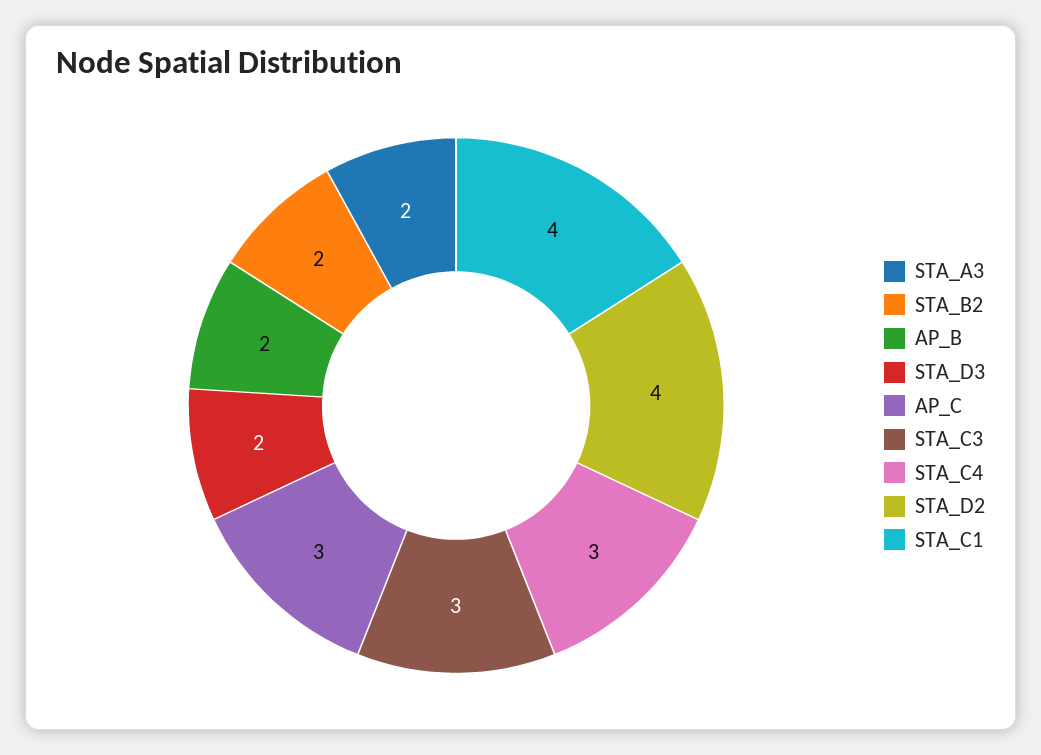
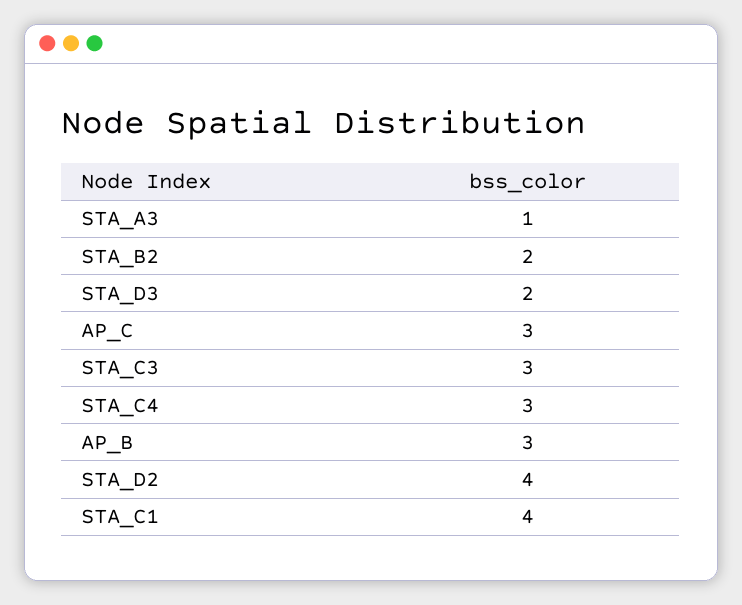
STA_A3: 2 -> 1
AP_B: 2 -> 3

